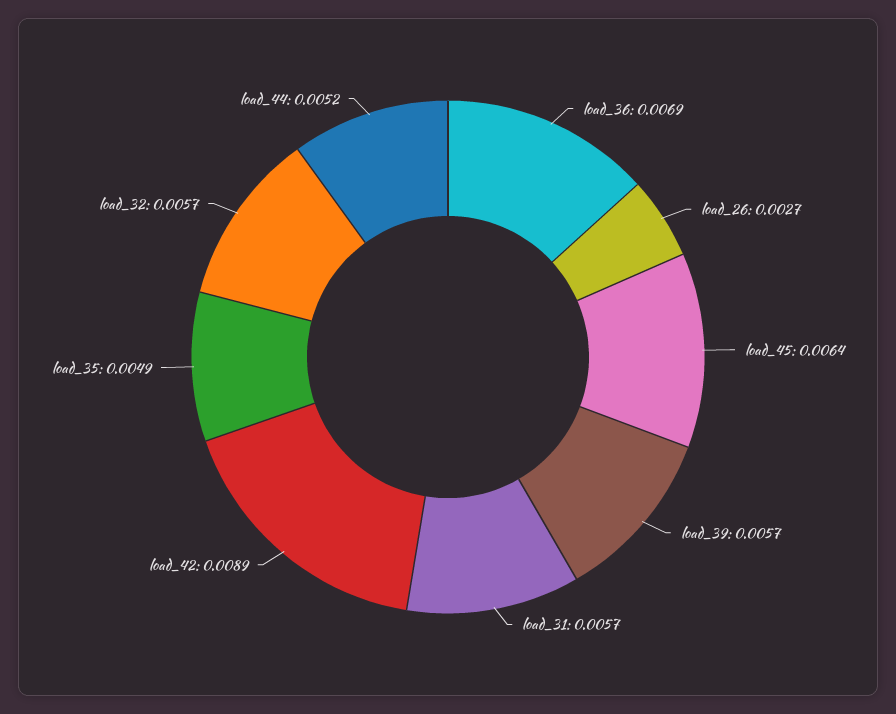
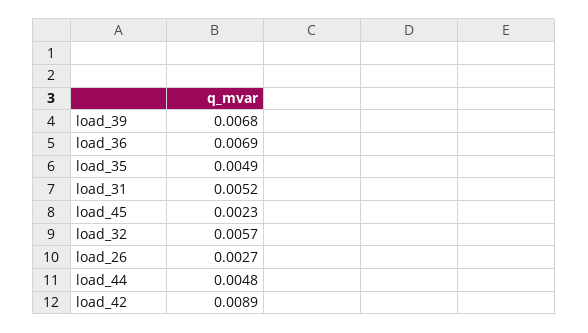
load_45: 0.0064 -> 0.0023
load_39: 0.0057 -> 0.0068
load_31: 0.0057 -> 0.0052
load_44: 0.0052 -> 0.0048

